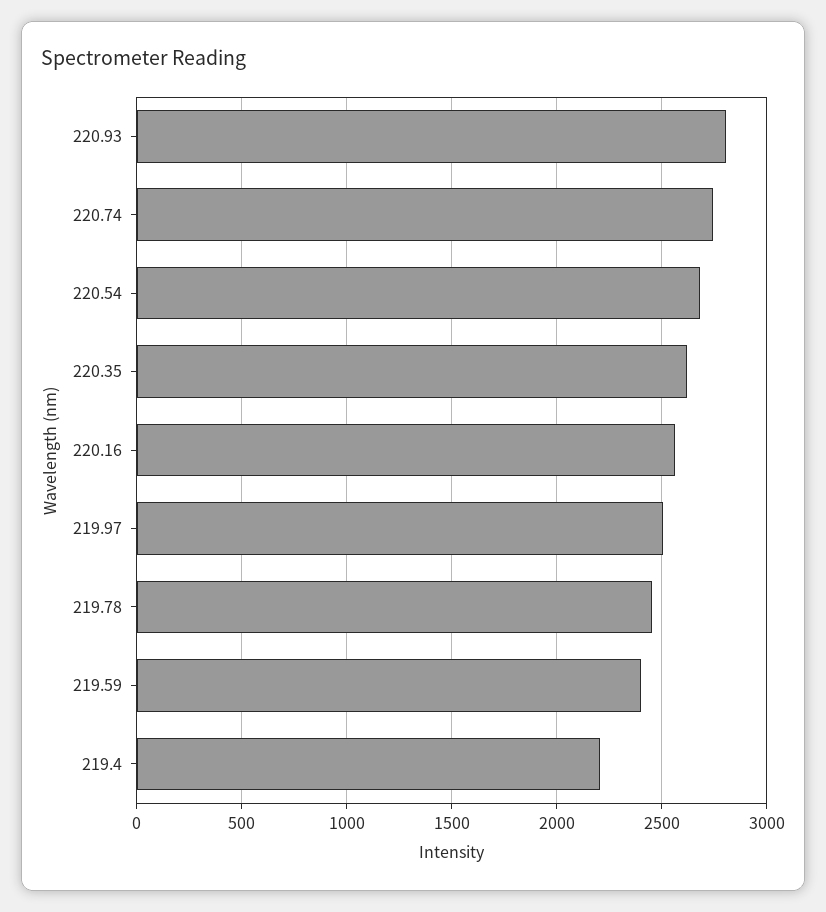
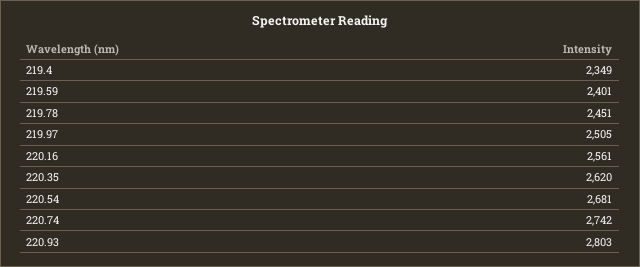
219.4: 2200 -> 2349

